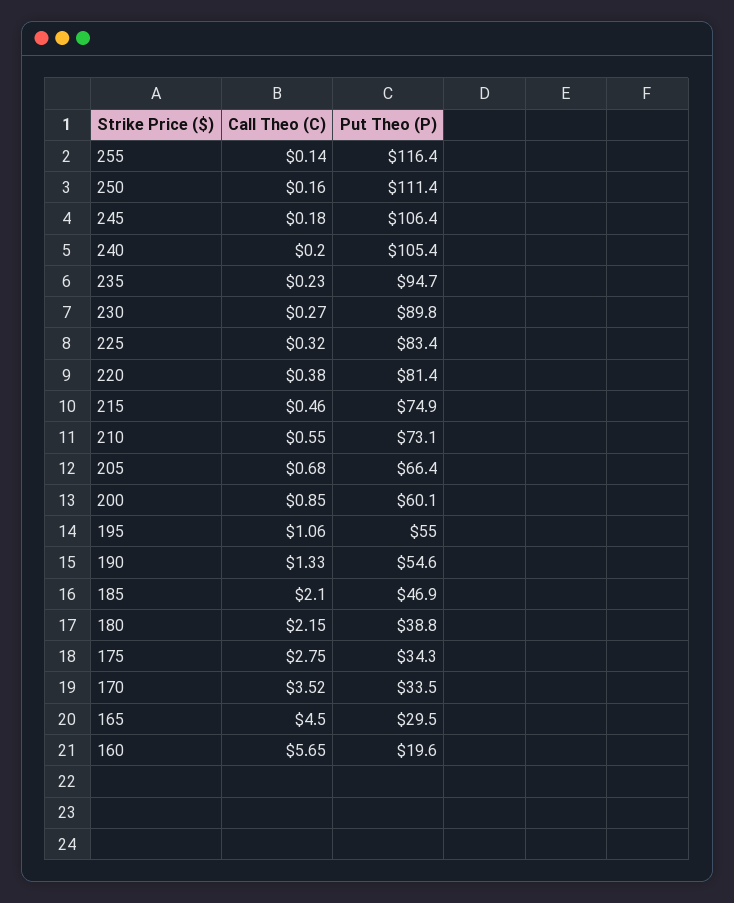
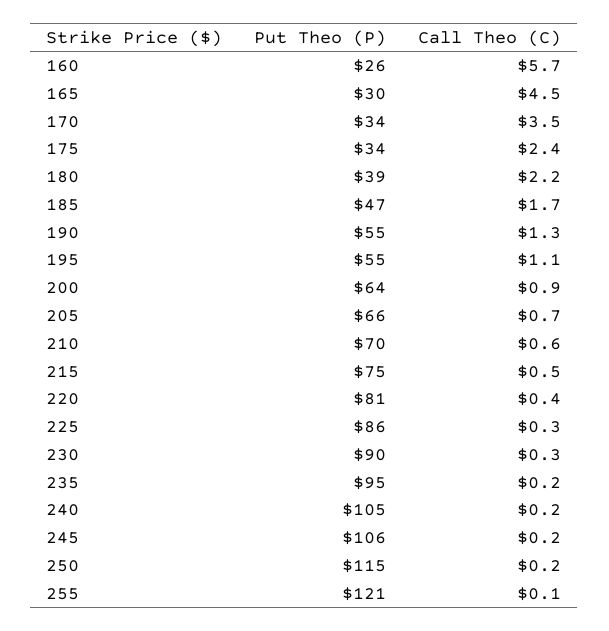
Put Theo (P), 255: 116.4 -> 121
Put Theo (P), 250: 111.4 -> 115
Put Theo (P), 225: 83.4 -> 86
Put Theo (P), 210: 73.1 -> 70
Put Theo (P), 200: 60.1 -> 64
Call Theo (C), 185: 2.1 -> 1.7
Call Theo (C), 175: 2.75 -> 2.4
Put Theo (P), 160: 19.6 -> 26

